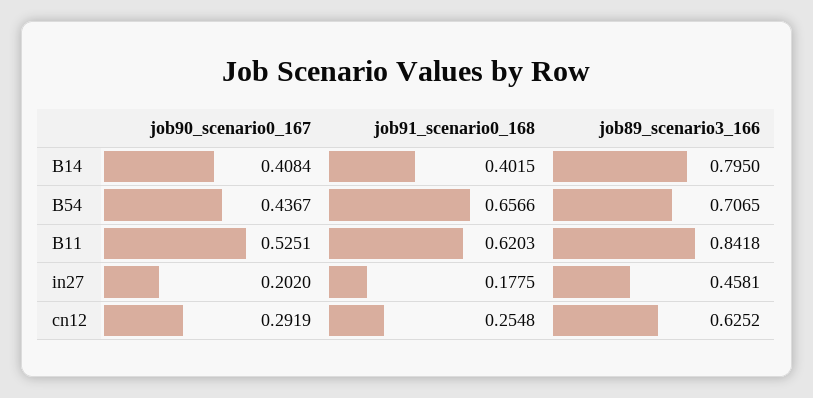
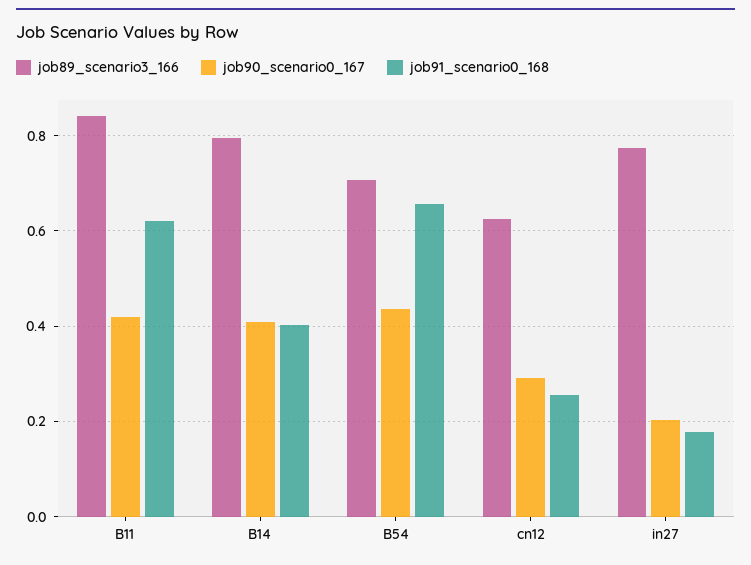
job90_scenario0_167, B11: 0.5251 -> 0.42
job89_scenario3_166, in27: 0.4581 -> 0.78

